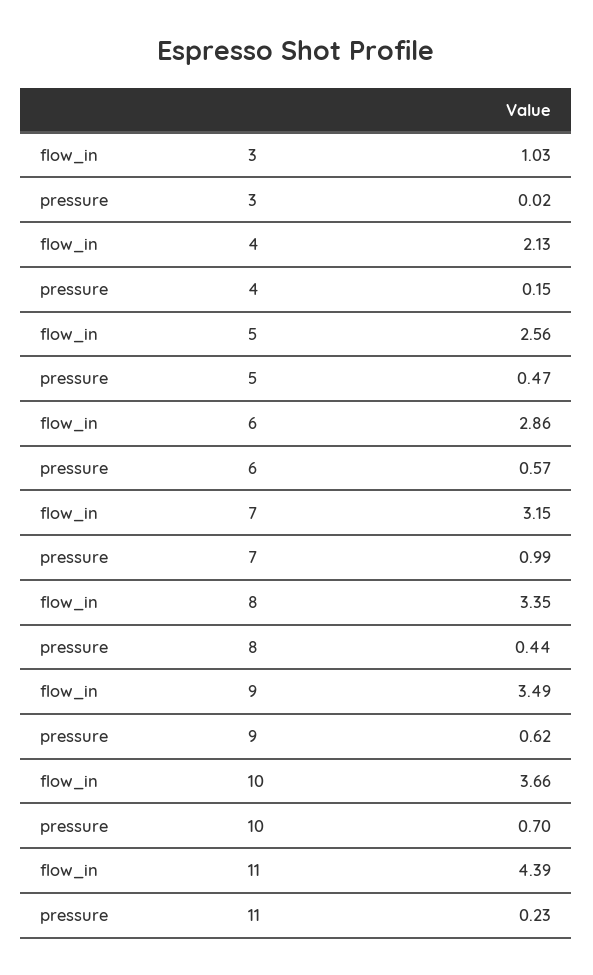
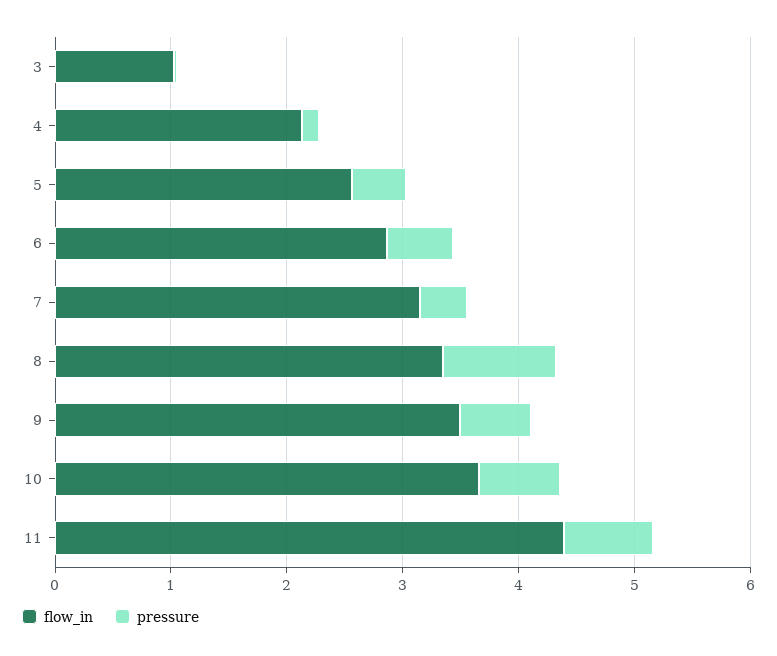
pressure, 7: 0.99 -> 0.4
pressure, 8: 0.44 -> 1
pressure, 11: 0.23 -> 0.8

